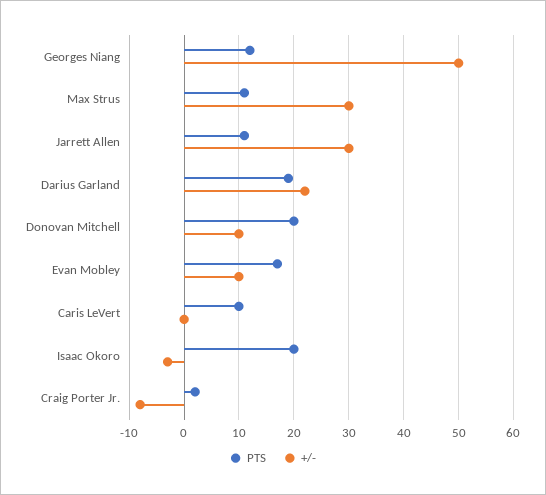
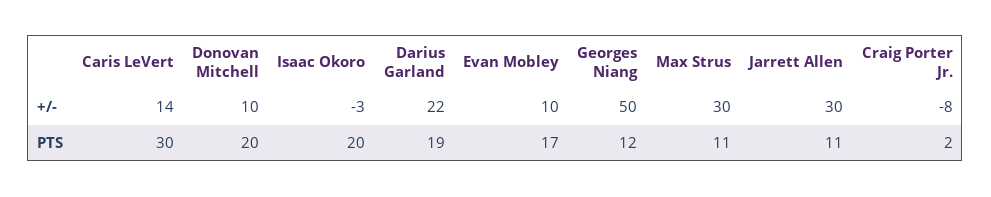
PTS, Caris LeVert: 10 -> 30
+/-, Caris LeVert: 0 -> 14

